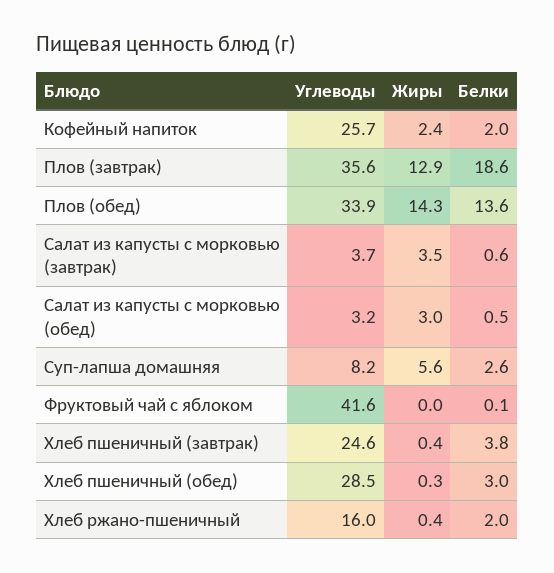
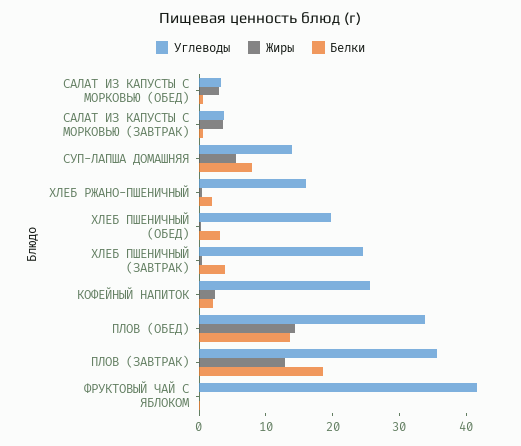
Углеводы, Суп-лапша домашняя: 8.2 -> 14
Белки, Суп-лапша домашняя: 2.6 -> 8
Углеводы, Хлеб пшеничный (обед): 28.5 -> 20

